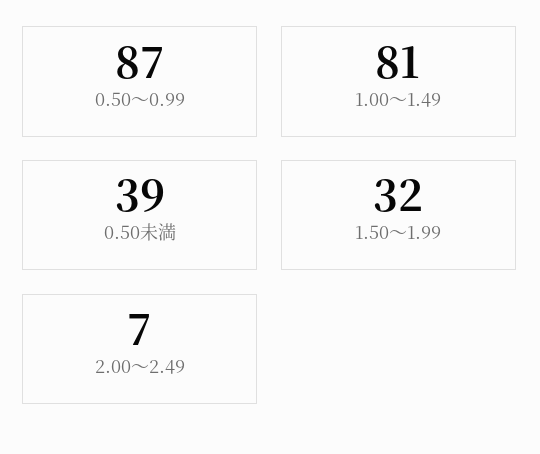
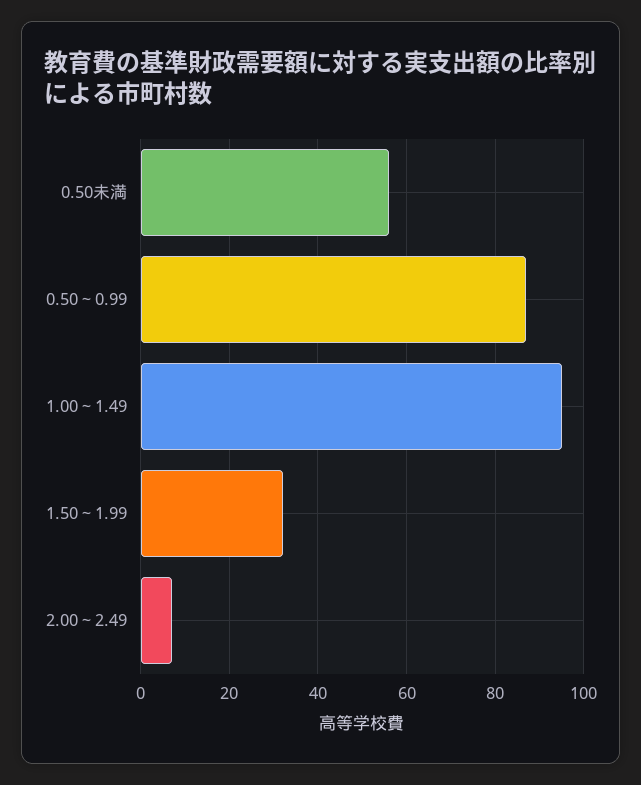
1.00～1.49: 81 -> 95
0.50未満: 39 -> 55

